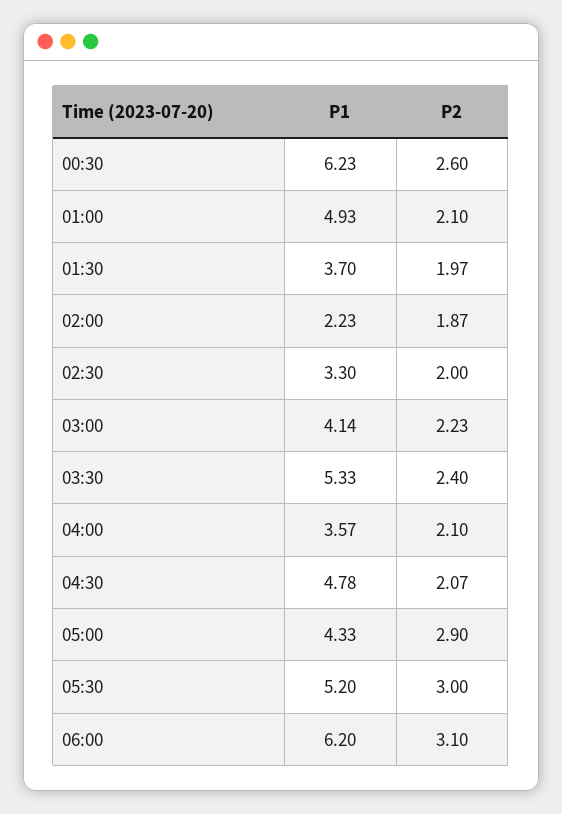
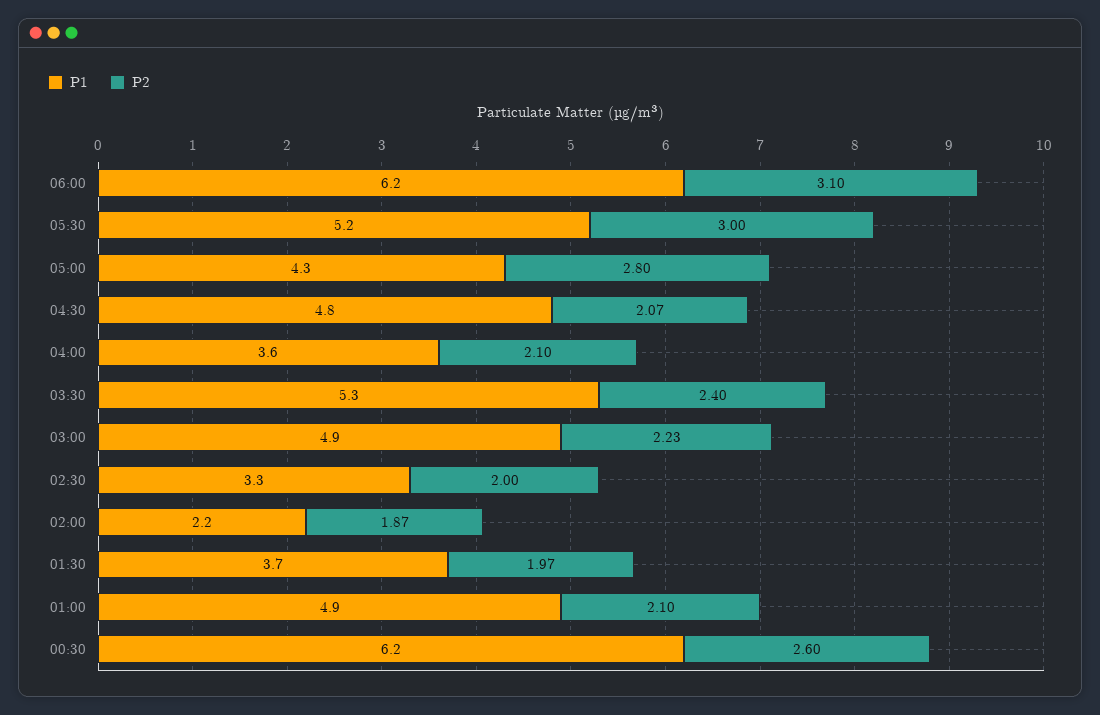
P1, 03:00: 4.14 -> 4.9
P2, 05:00: 2.9 -> 2.8

